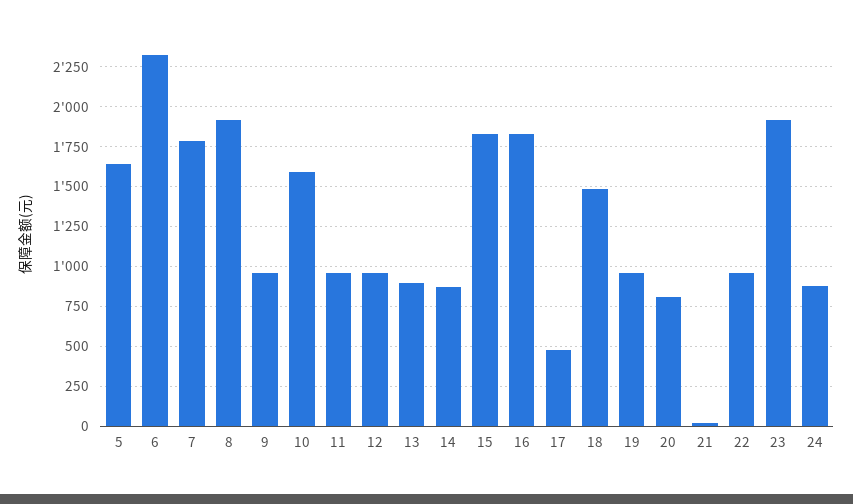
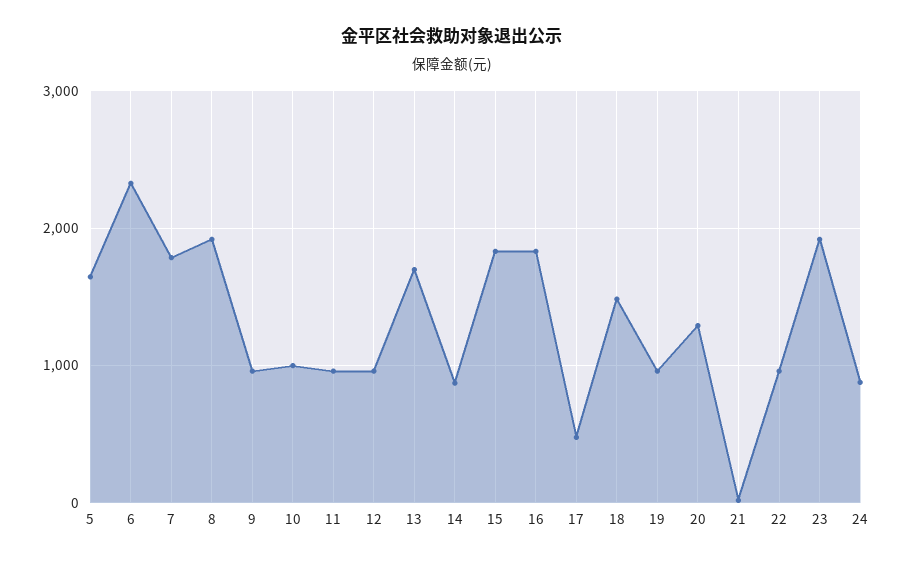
10: 1600 -> 1000
13: 900 -> 1700
20: 800 -> 1300

